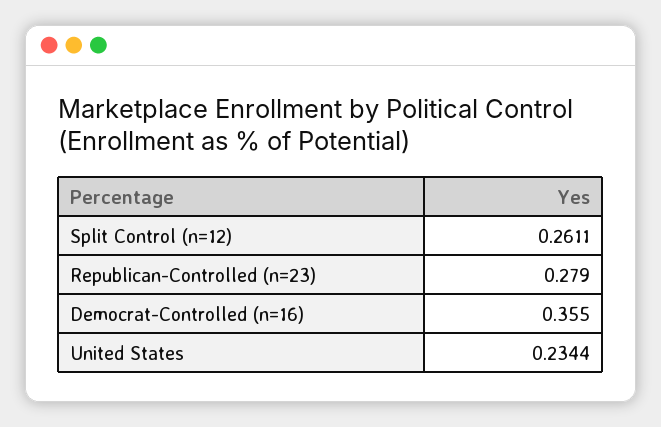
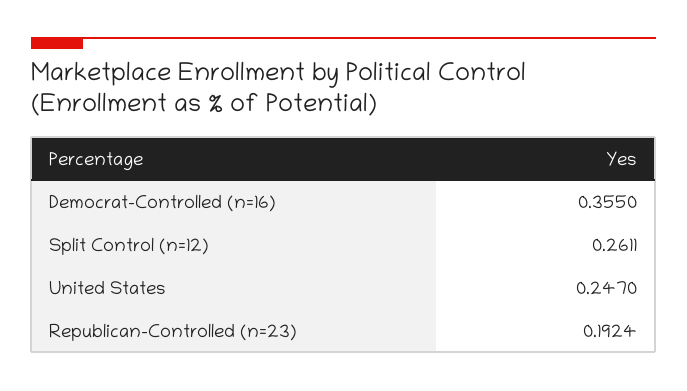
Republican-Controlled (n=23): 0.279 -> 0.1924
United States: 0.2344 -> 0.247

